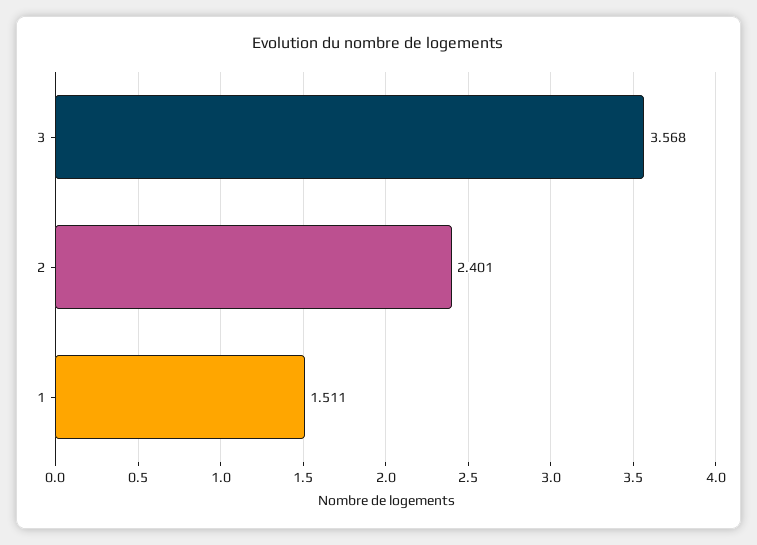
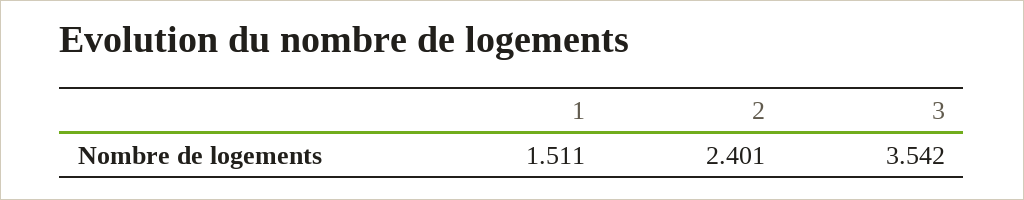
3: 3.568 -> 3.542

